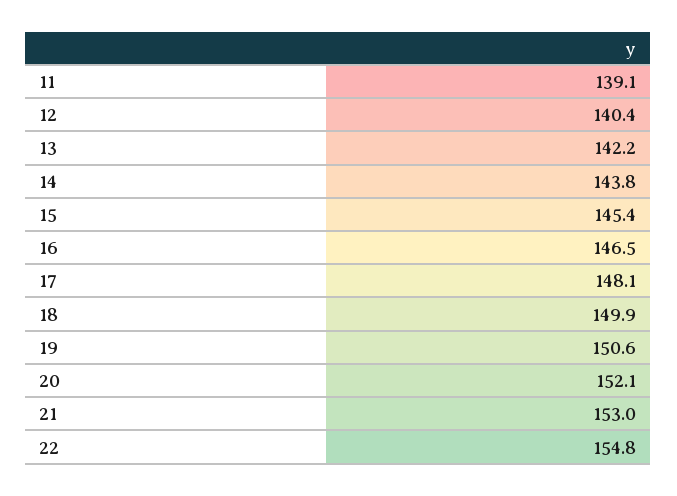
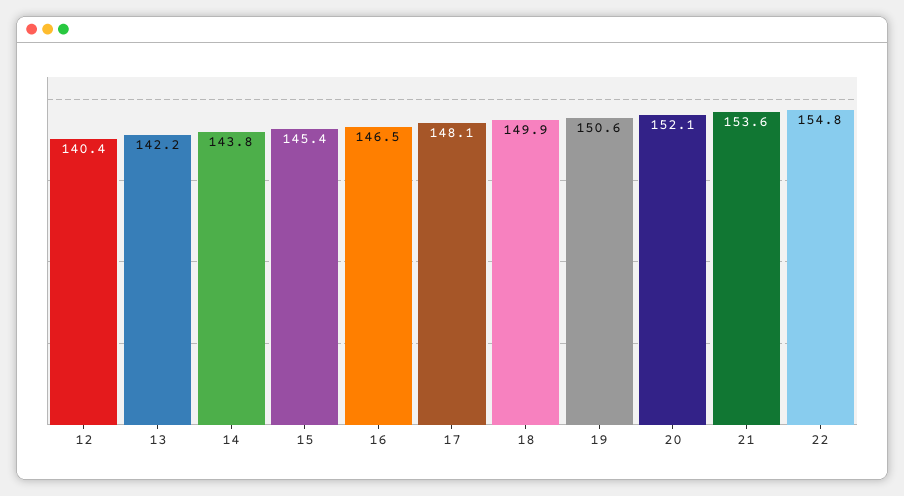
11: 139.1 -> none
21: 153 -> 153.6

